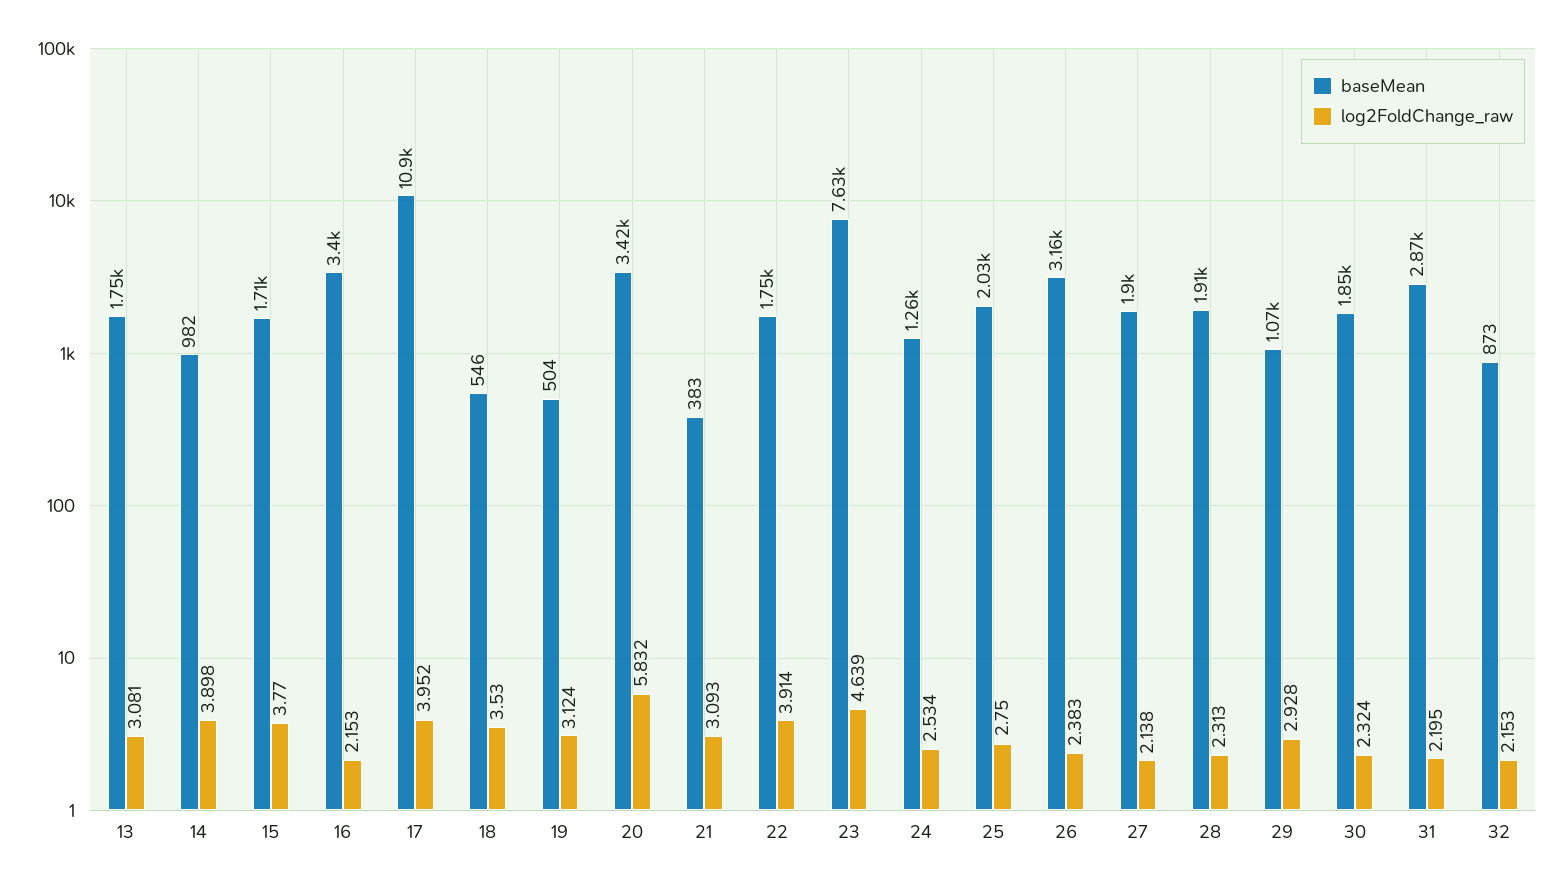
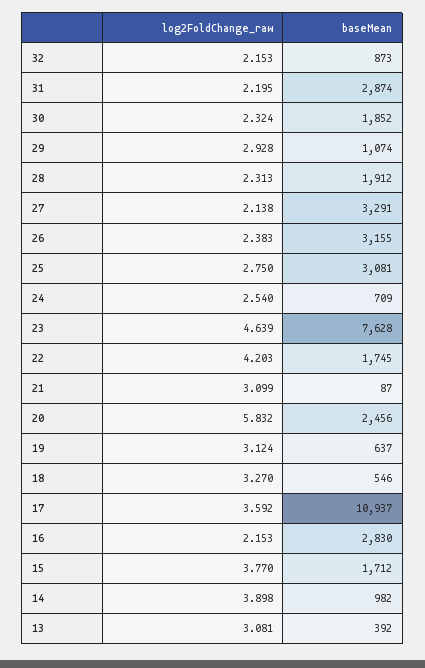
baseMean, 13: 1750 -> 392
baseMean, 16: 3400 -> 2830
log2FoldChange_raw, 17: 3.952 -> 3.592
log2FoldChange_raw, 18: 3.53 -> 3.27
baseMean, 19: 504 -> 637
baseMean, 20: 3420 -> 2456
baseMean, 21: 383 -> 87
log2FoldChange_raw, 21: 3.093 -> 3.099
log2FoldChange_raw, 22: 3.914 -> 4.203
baseMean, 24: 1260 -> 709
log2FoldChange_raw, 24: 2.534 -> 2.54
baseMean, 25: 2030 -> 3081
baseMean, 27: 1900 -> 3291

